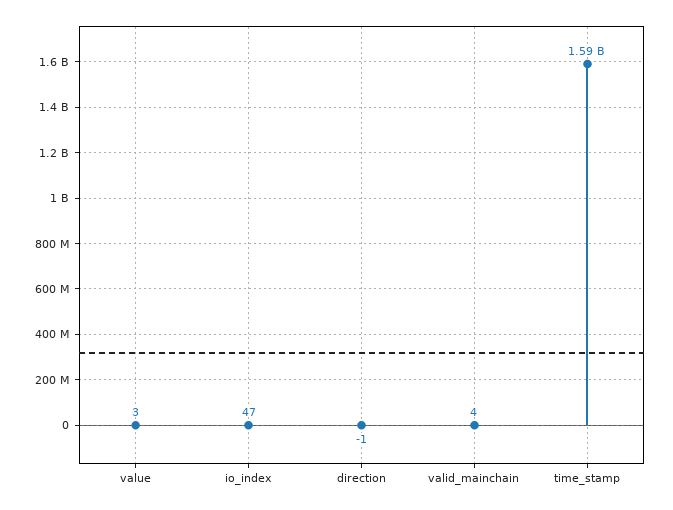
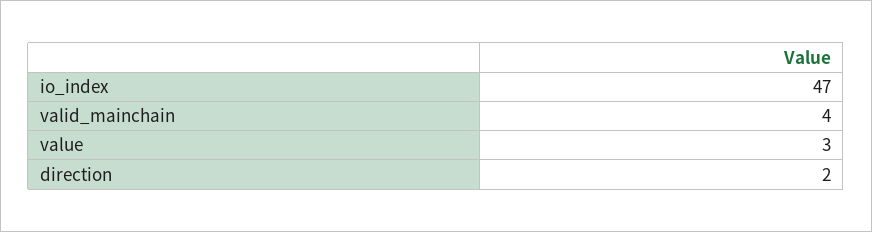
direction: -1 -> 2
time_stamp: 1590000000 -> none

